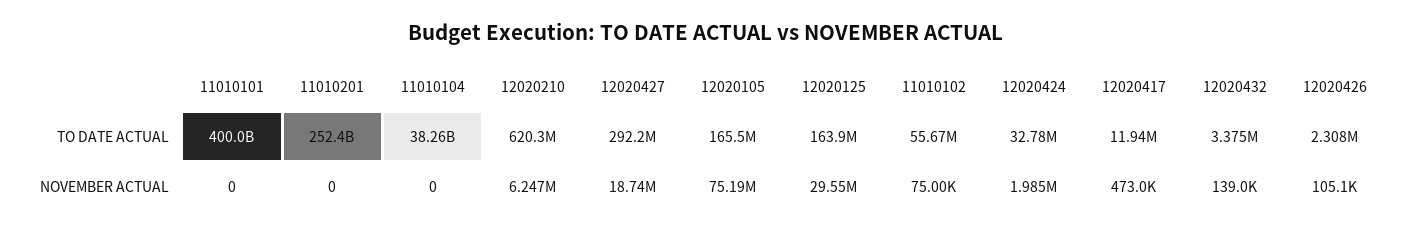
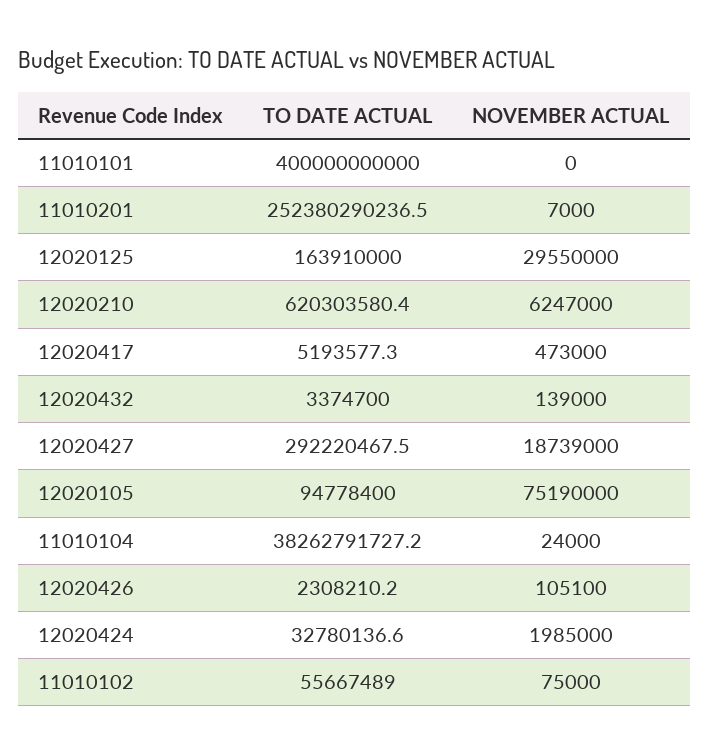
12020105, TO DATE ACTUAL: 165500000 -> 94778400
12020417, TO DATE ACTUAL: 11940000 -> 5193577.3
11010201, NOVEMBER ACTUAL: 0 -> 7000
11010104, NOVEMBER ACTUAL: 0 -> 24000

